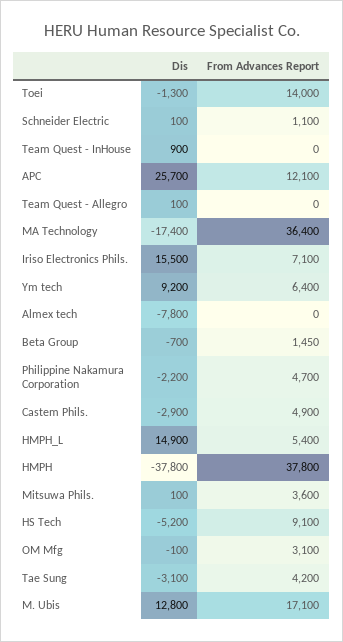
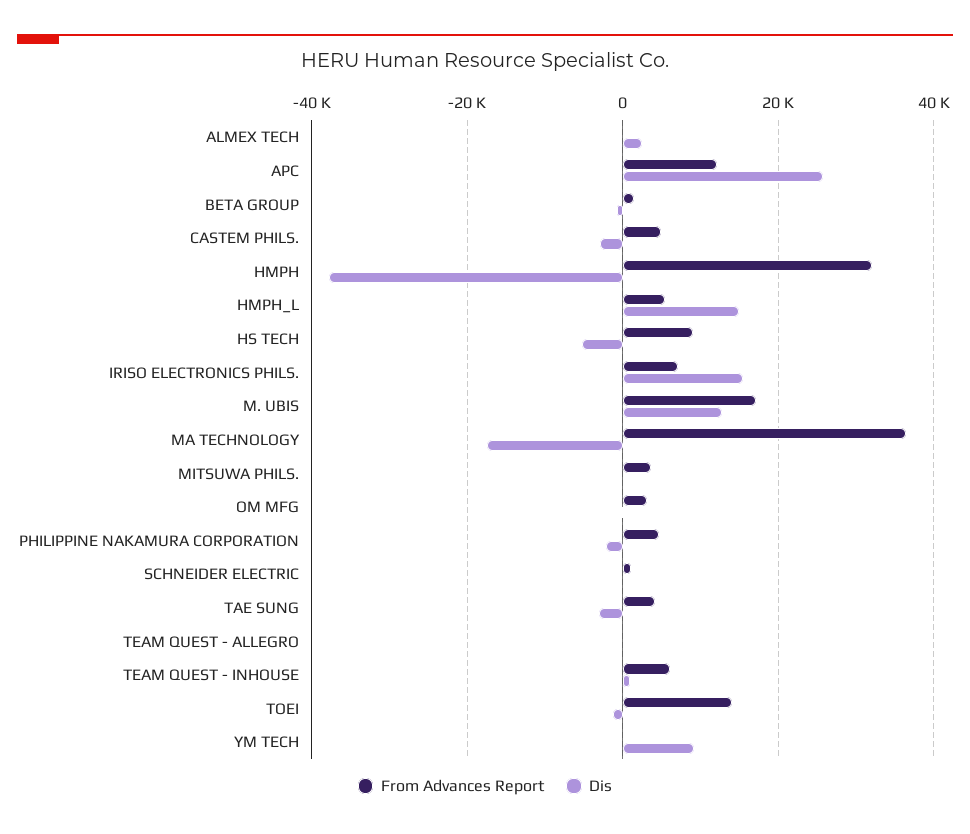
From Advances Report, Team Quest - InHouse: 0 -> 6000
From Advances Report, Ym tech: 6400 -> 0
Dis, Almex tech: -7800 -> 2000
From Advances Report, HMPH: 37800 -> 32000

